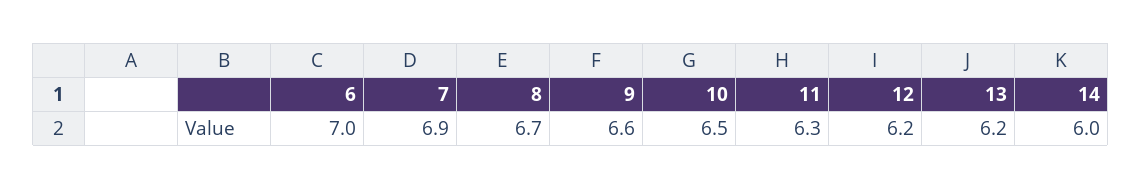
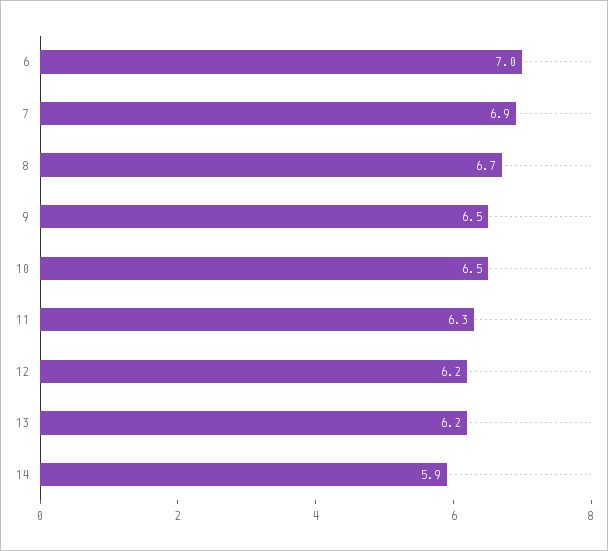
9: 6.6 -> 6.5
14: 6 -> 5.9

